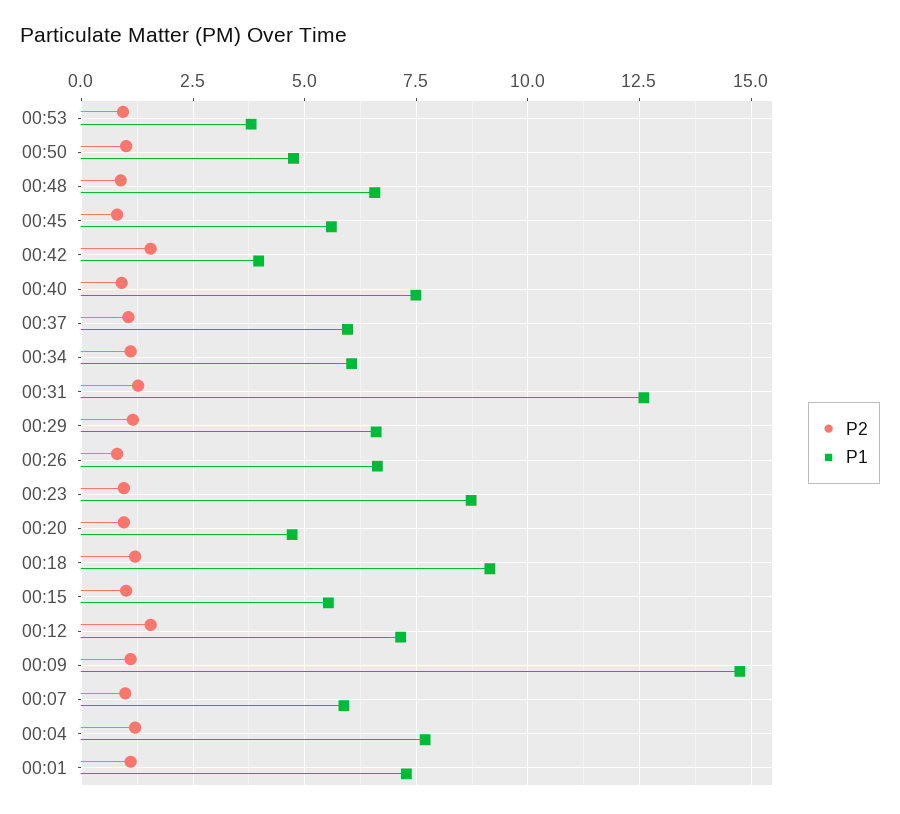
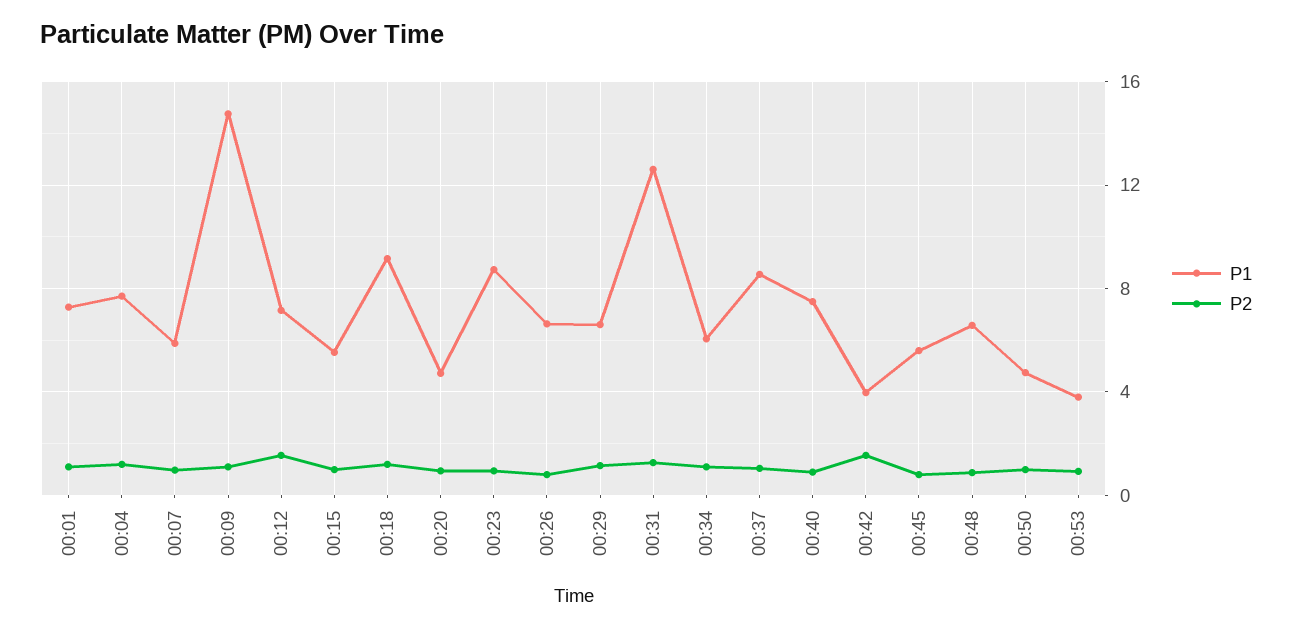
P1, 00:37: 6 -> 8.5

